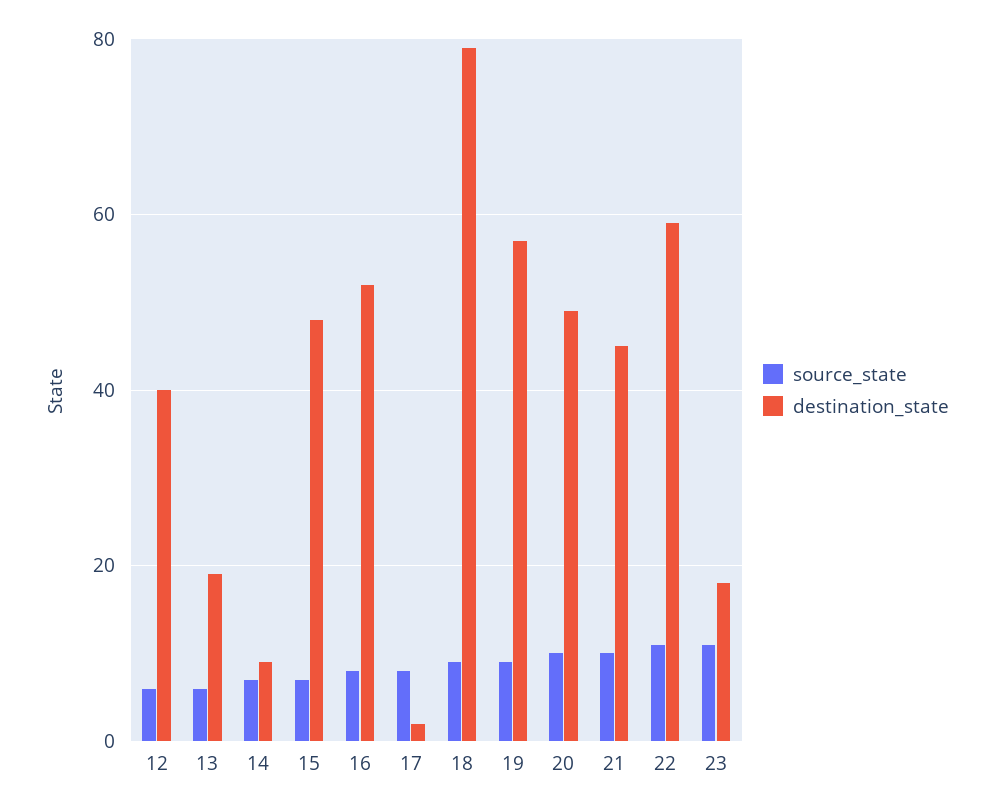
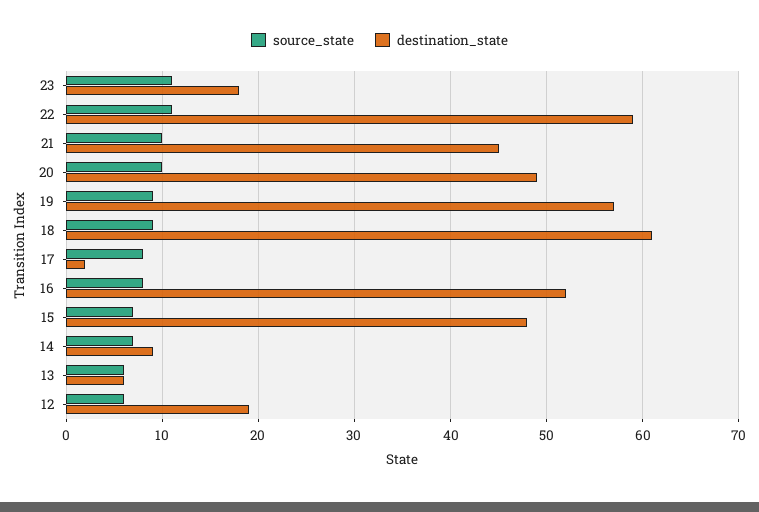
destination_state, 12: 40 -> 19
destination_state, 13: 20 -> 6
destination_state, 18: 80 -> 61

